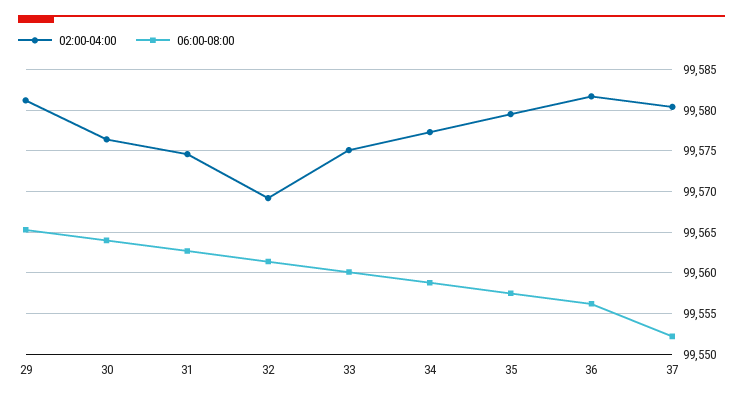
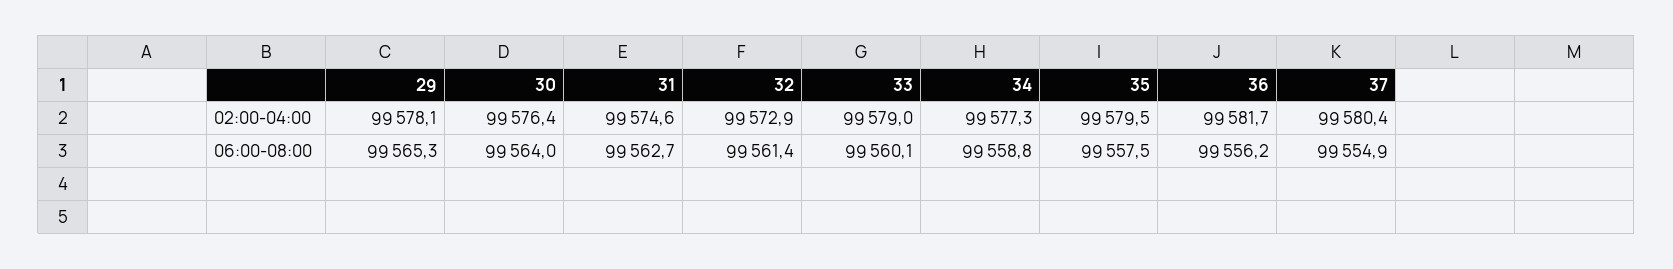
02:00-04:00, 29: 99581 -> 99578.1
02:00-04:00, 32: 99569 -> 99572.9
02:00-04:00, 33: 99575 -> 99579
06:00-08:00, 37: 99552 -> 99554.9

